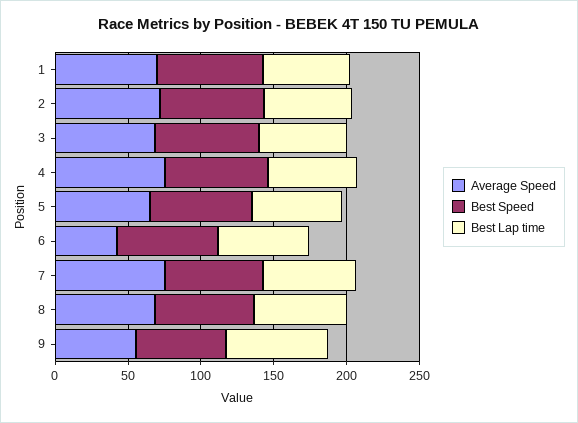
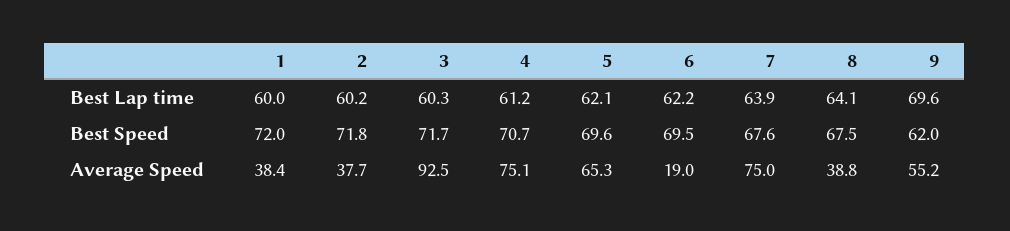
Average Speed, 1: 70 -> 38.4
Average Speed, 2: 70 -> 37.7
Average Speed, 3: 70 -> 92.5
Average Speed, 6: 40 -> 19
Average Speed, 8: 70 -> 38.8

